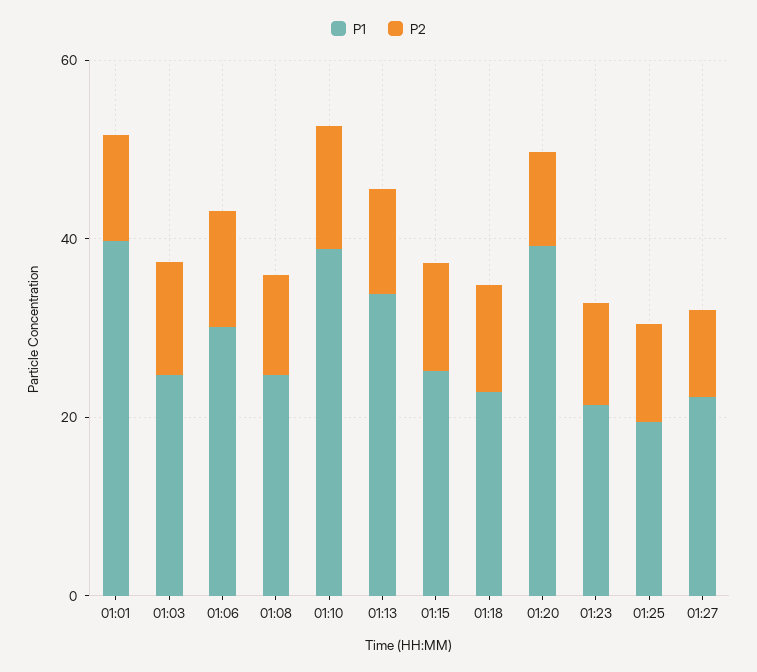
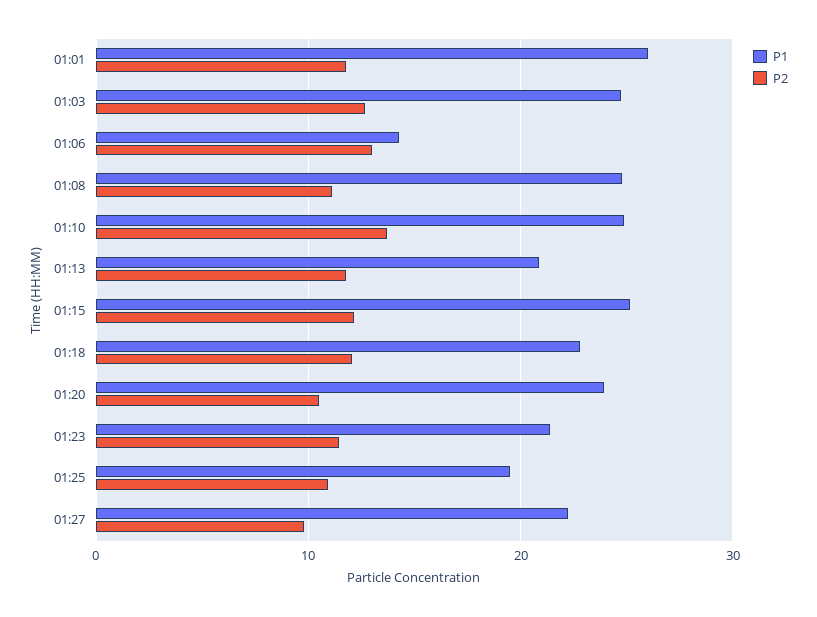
P1, 01:01: 40 -> 26
P1, 01:06: 30 -> 14
P1, 01:10: 40 -> 25
P1, 01:13: 35 -> 21
P1, 01:20: 40 -> 24

